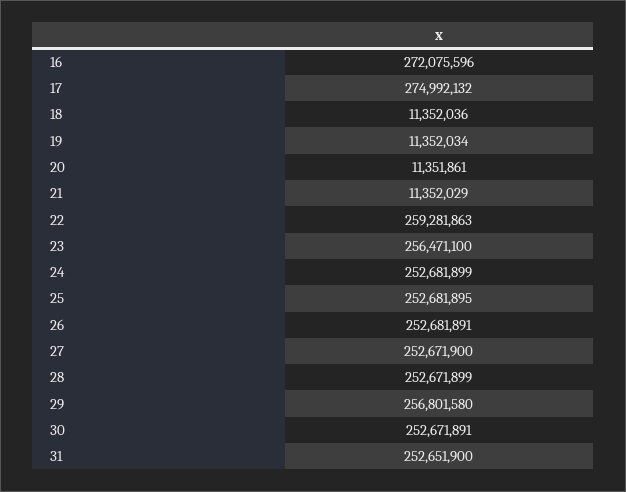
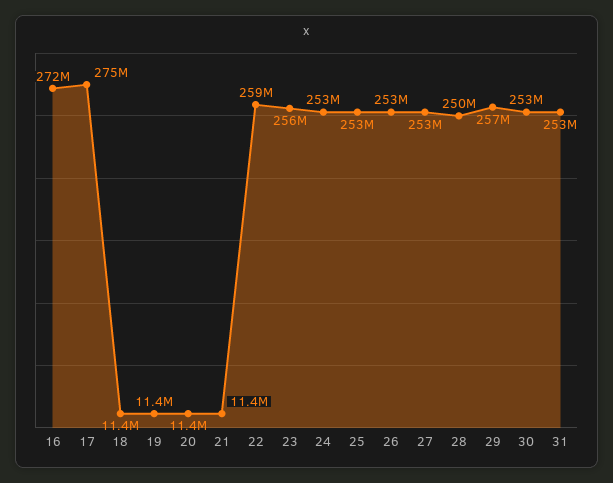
28: 252671899 -> 250000000

